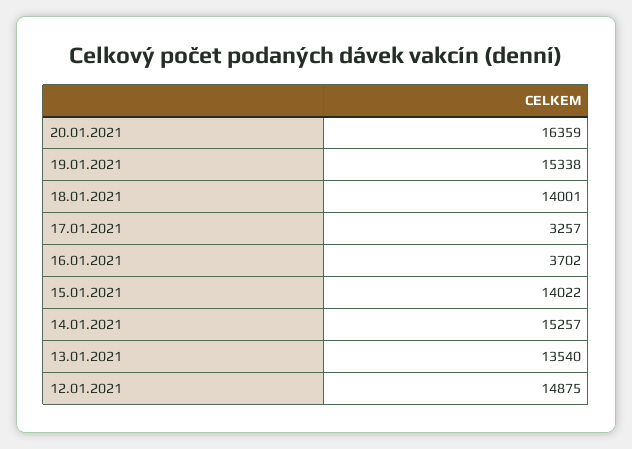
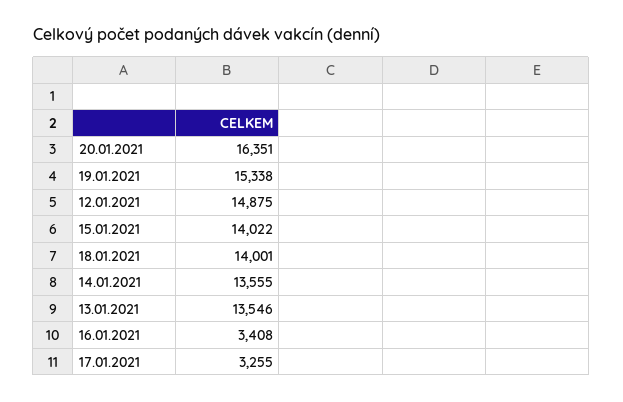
20.01.2021: 16359 -> 16351
17.01.2021: 3257 -> 3255
16.01.2021: 3702 -> 3408
14.01.2021: 15257 -> 13555
13.01.2021: 13540 -> 13546

